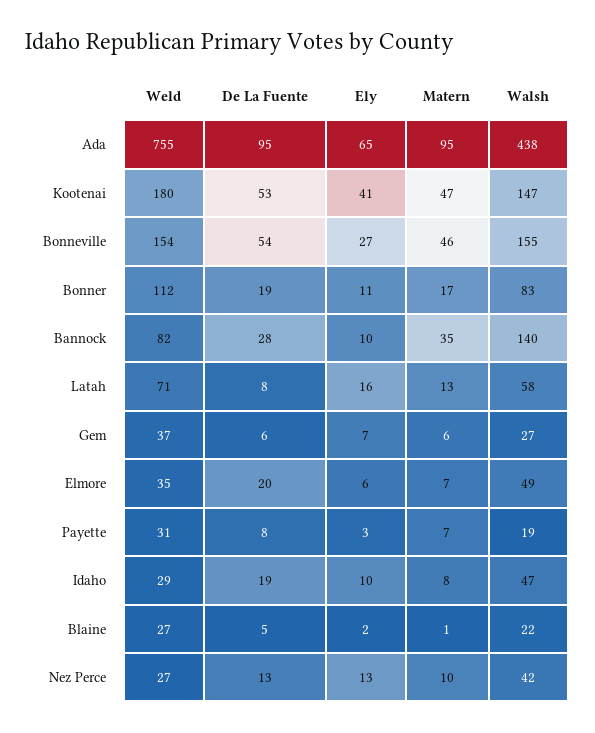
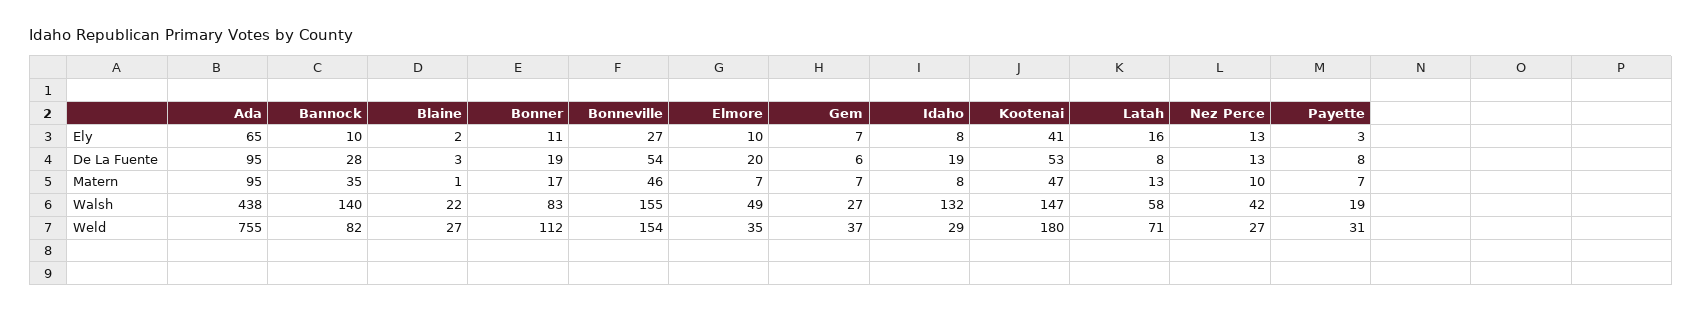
Matern, Gem: 6 -> 7
Ely, Elmore: 6 -> 10
Ely, Idaho: 10 -> 8
Walsh, Idaho: 47 -> 132
De La Fuente, Blaine: 5 -> 3

